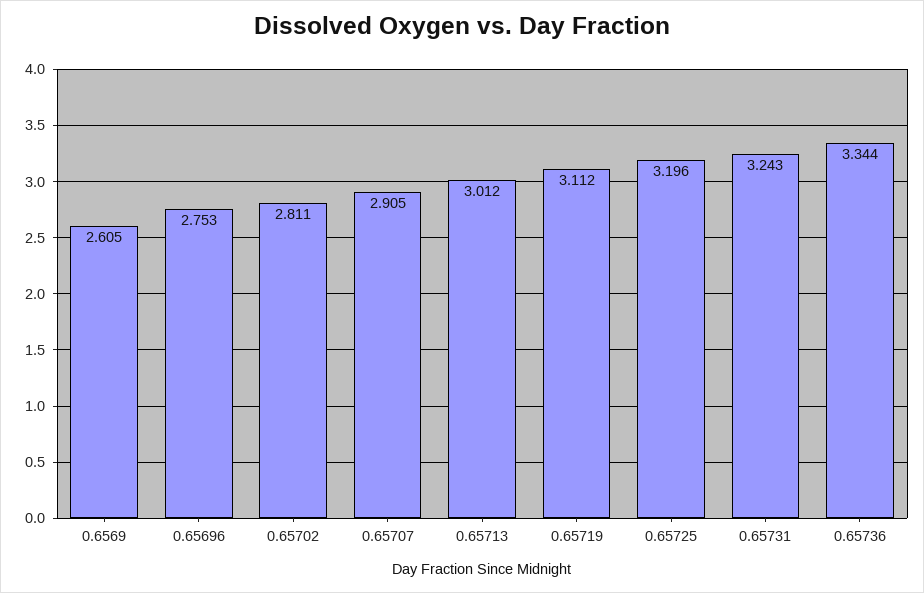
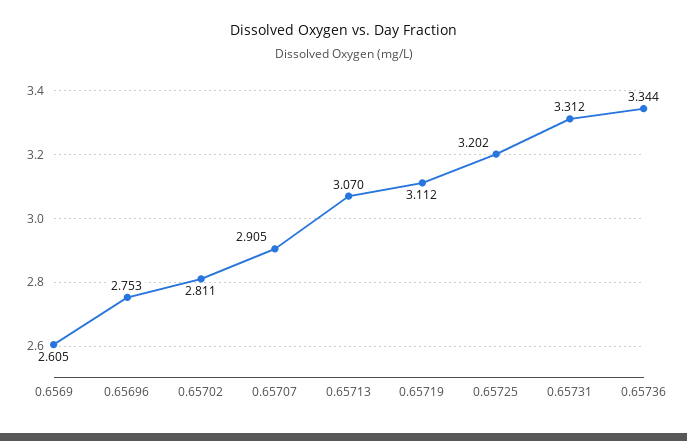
0.65713: 3.012 -> 3.07
0.65725: 3.196 -> 3.202
0.65731: 3.243 -> 3.312

